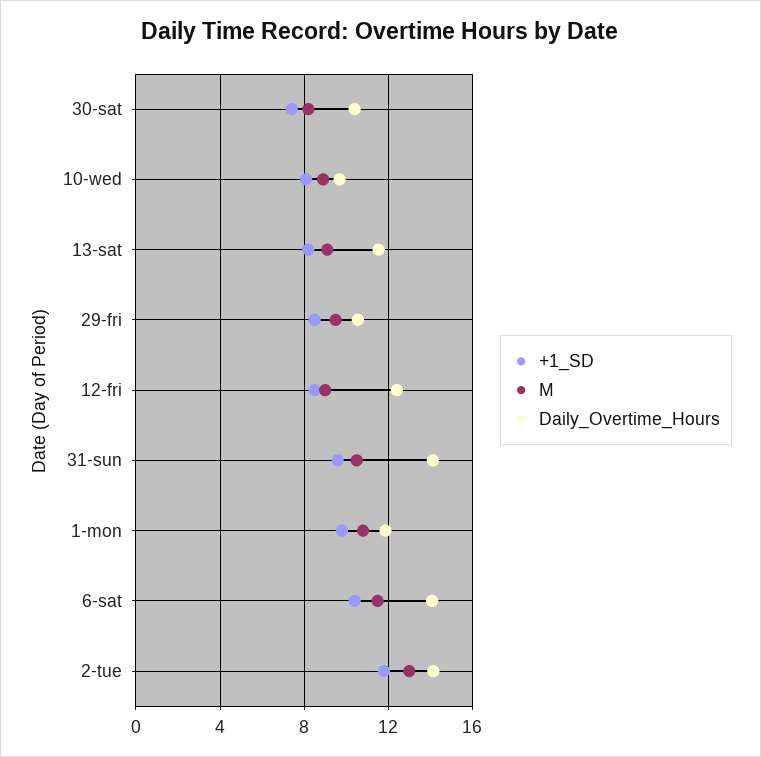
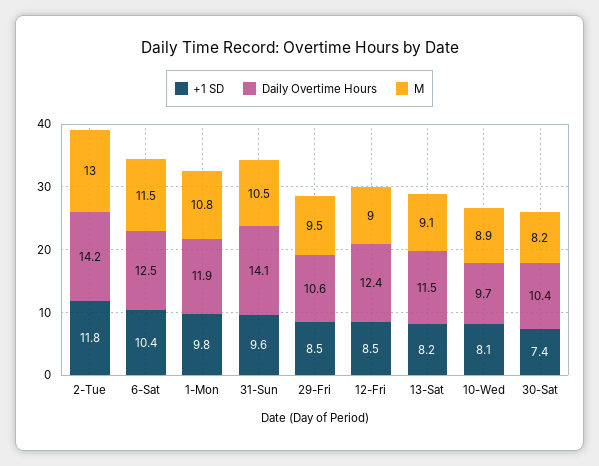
Daily_Overtime_Hours, 6-sat: 14 -> 12.5

